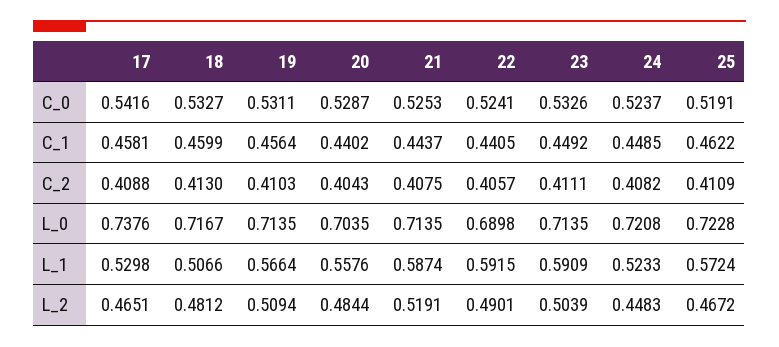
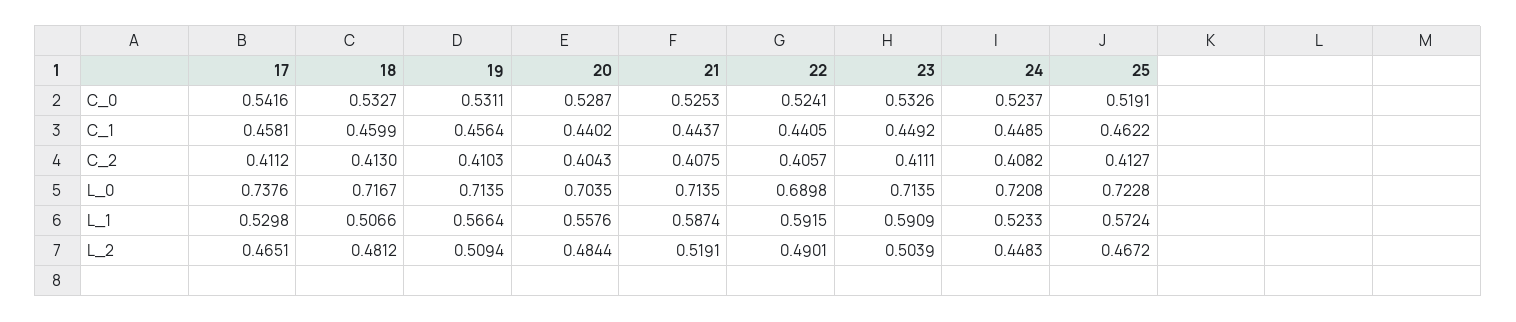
17, C_2: 0.4088 -> 0.4112
25, C_2: 0.4109 -> 0.4127

